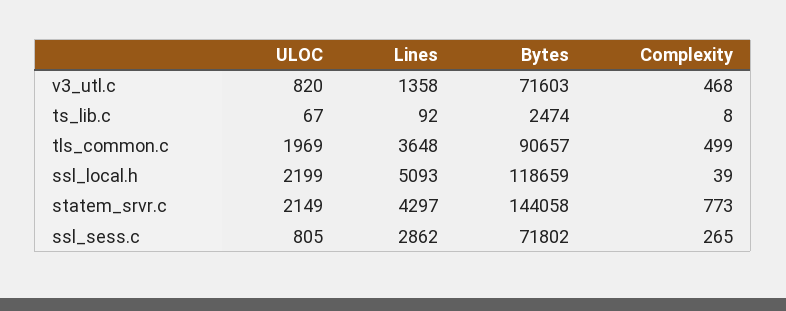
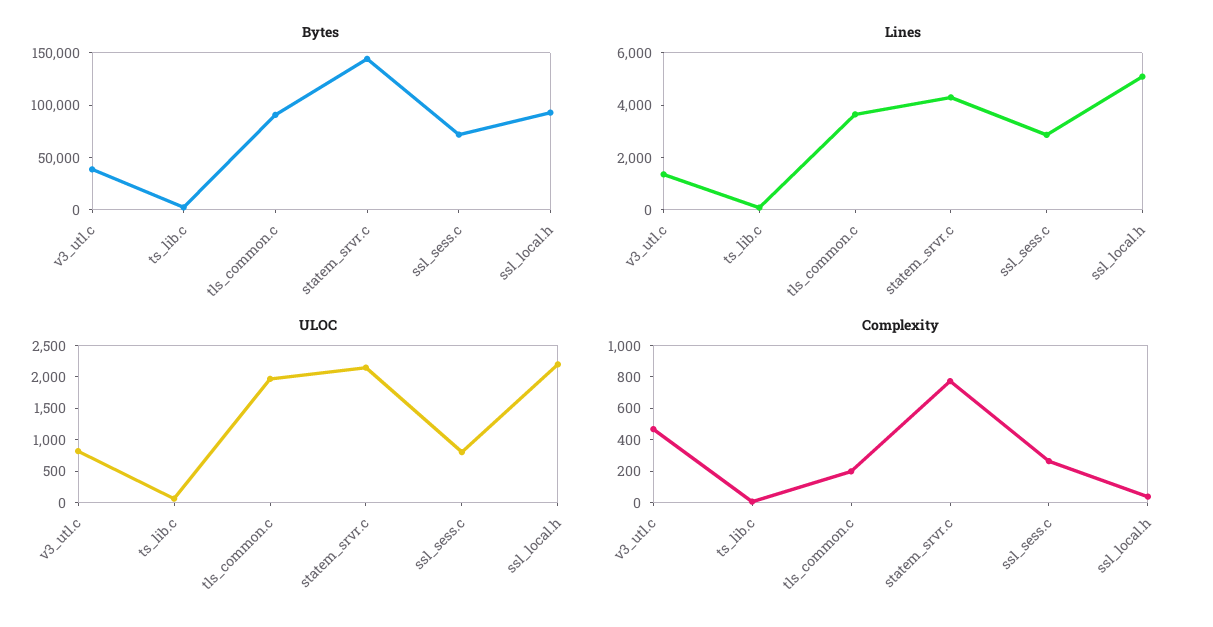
Bytes, v3_utl.c: 71603 -> 40000
Complexity, tls_common.c: 499 -> 200
Bytes, ssl_local.h: 118659 -> 90000

